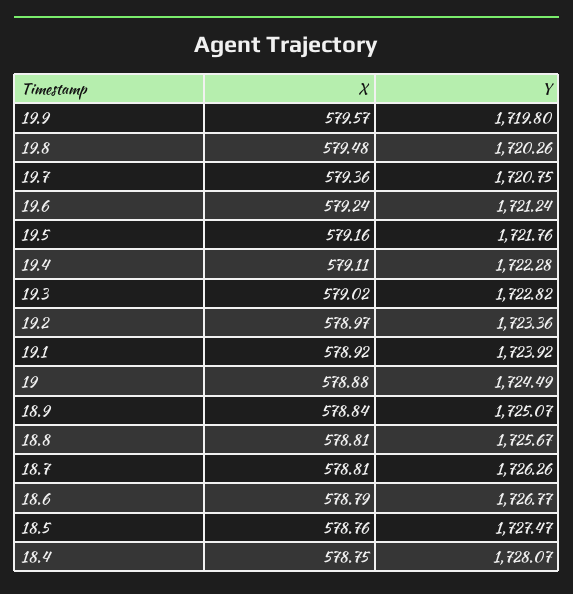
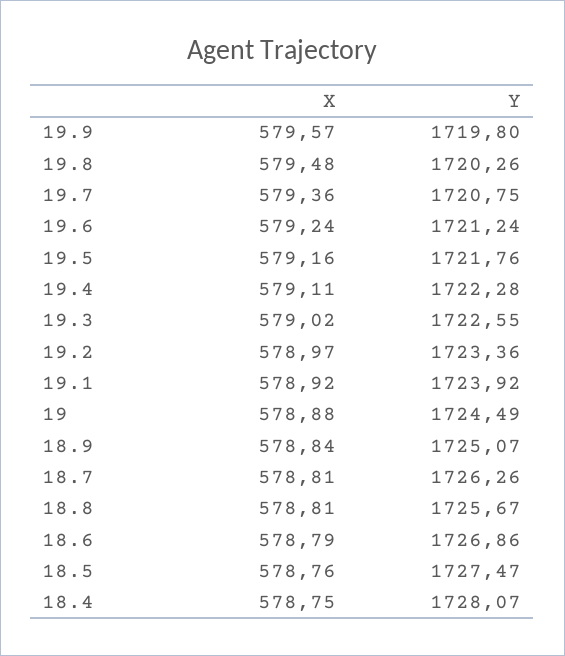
Y, 19.3: 1722.82 -> 1722.55
Y, 18.6: 1726.77 -> 1726.86

